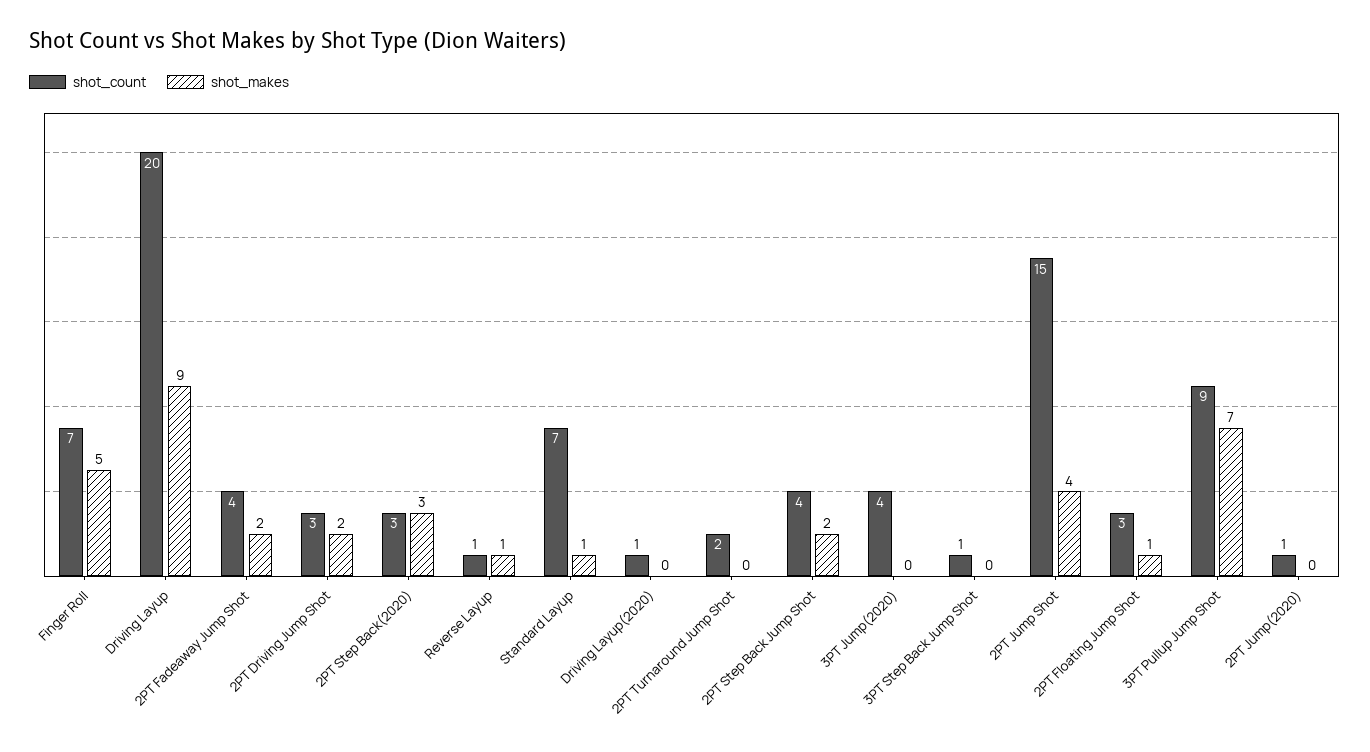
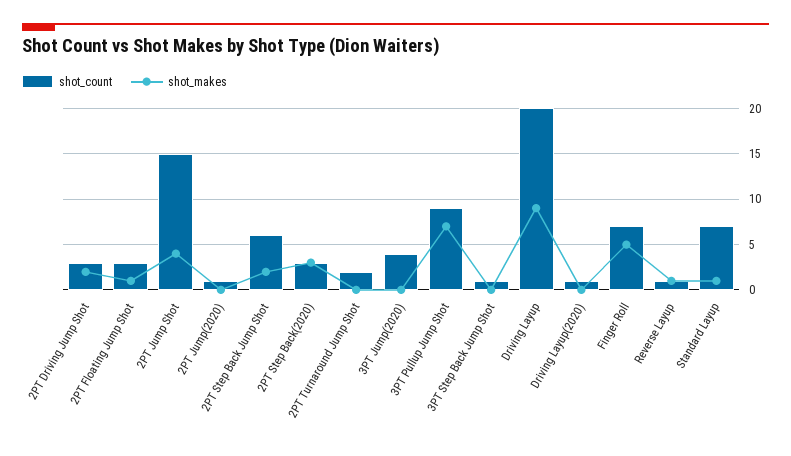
shot_count, 2PT Fadeaway Jump Shot: 4 -> none
shot_makes, 2PT Fadeaway Jump Shot: 2 -> none
shot_count, 2PT Step Back Jump Shot: 4 -> 6

